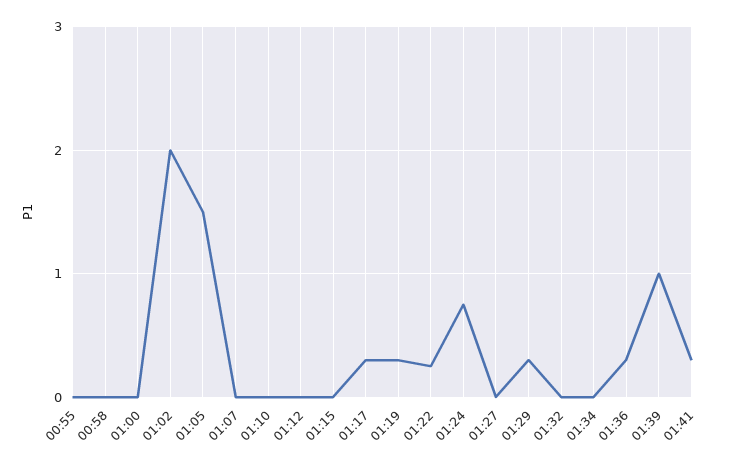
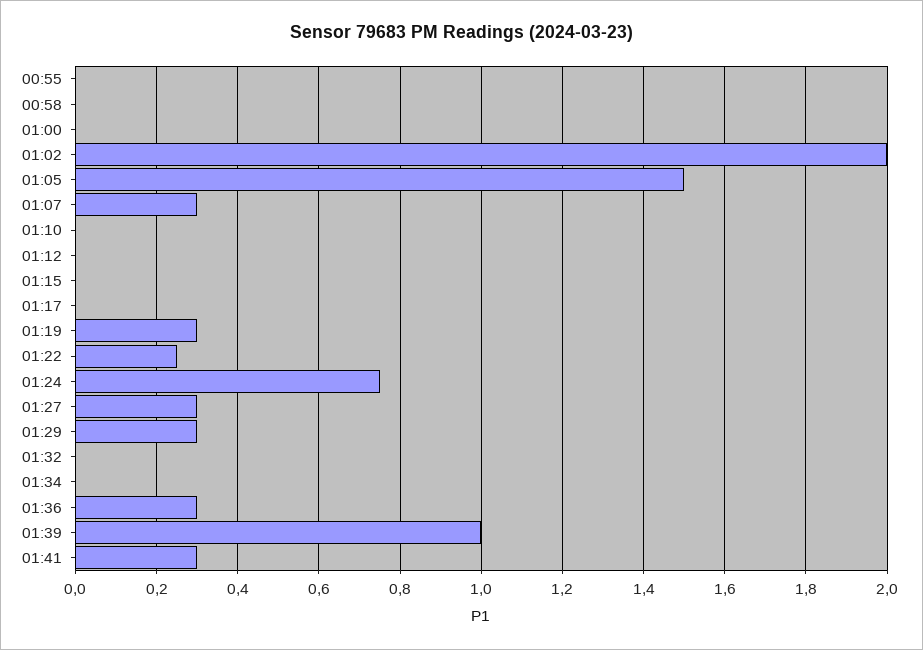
01:07: 0 -> 0.3
01:17: 0.3 -> 0
01:27: 0 -> 0.3

